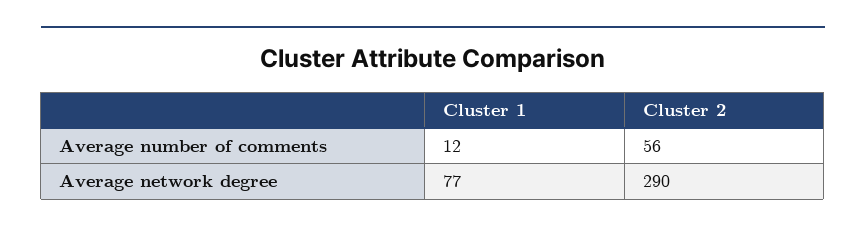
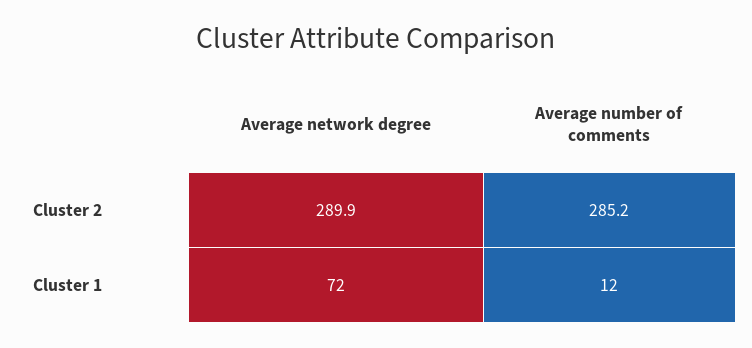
Cluster 2, Average number of comments: 56 -> 285.2
Cluster 1, Average network degree: 77 -> 72

